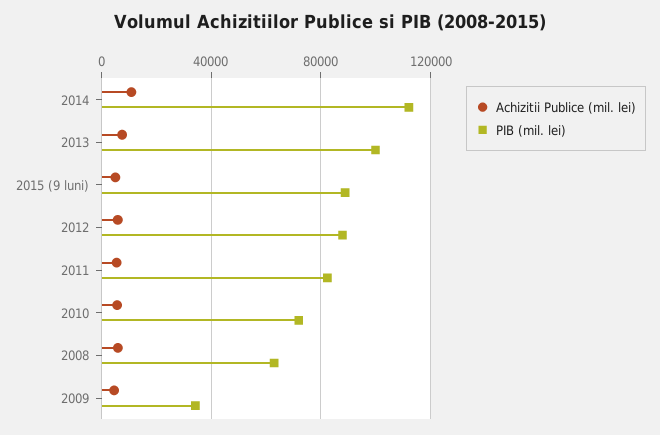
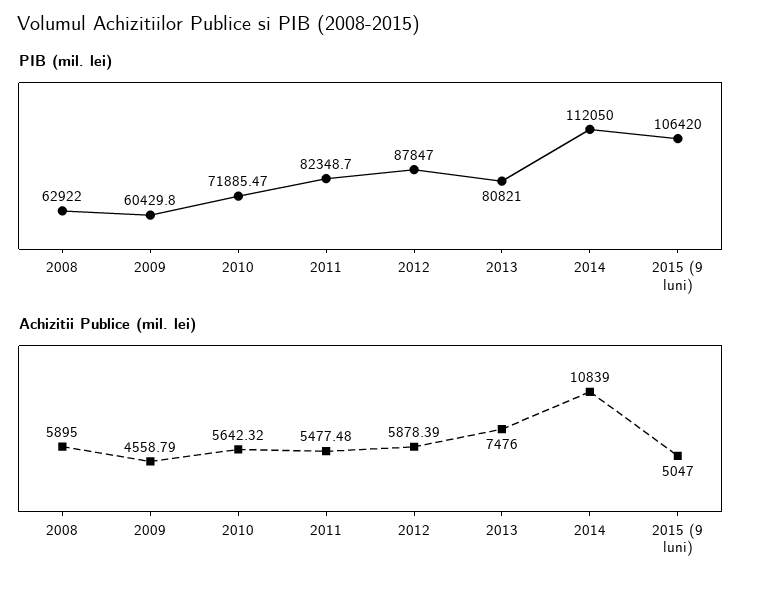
PIB (mil. lei), 2013: 100000 -> 80821
PIB (mil. lei), 2015 (9 luni): 90000 -> 106420
PIB (mil. lei), 2009: 35000 -> 60429.8

